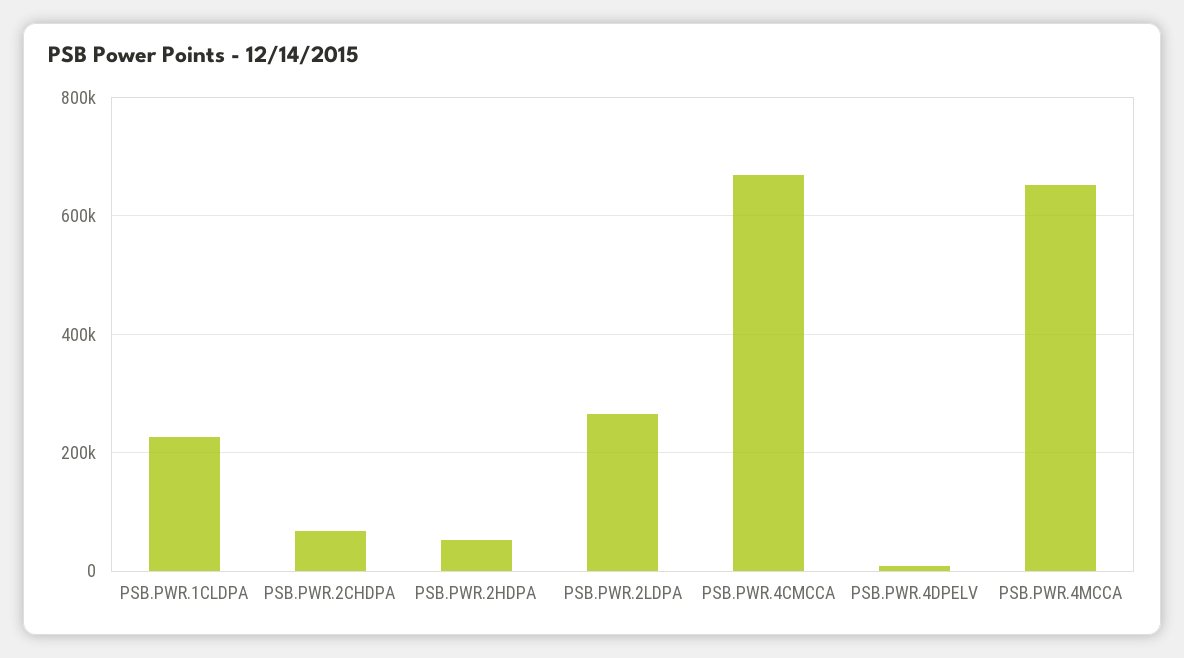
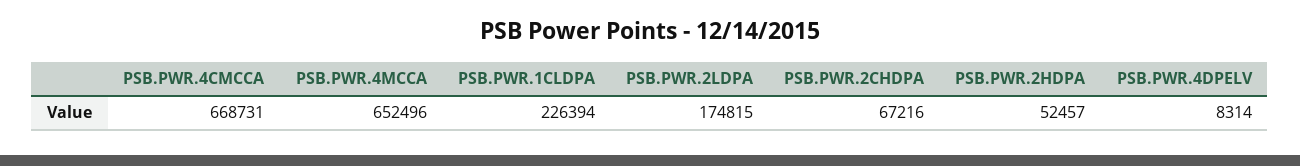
PSB.PWR.2LDPA: 260000 -> 174815

